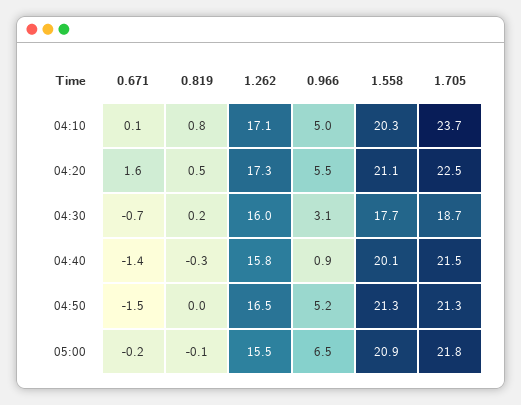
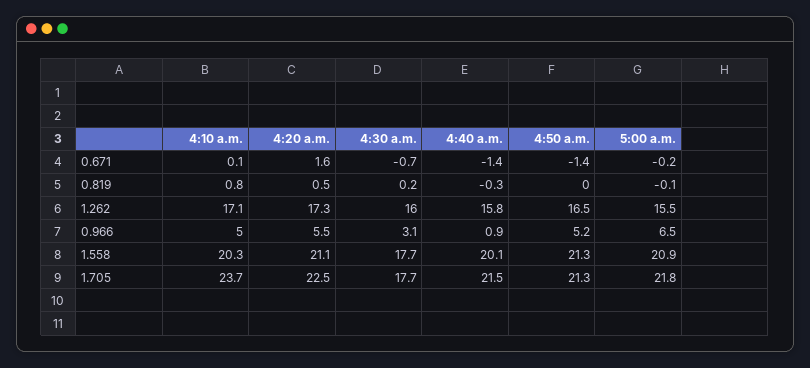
1.705, 04:30: 18.7 -> 17.7
0.671, 04:50: -1.5 -> -1.4

